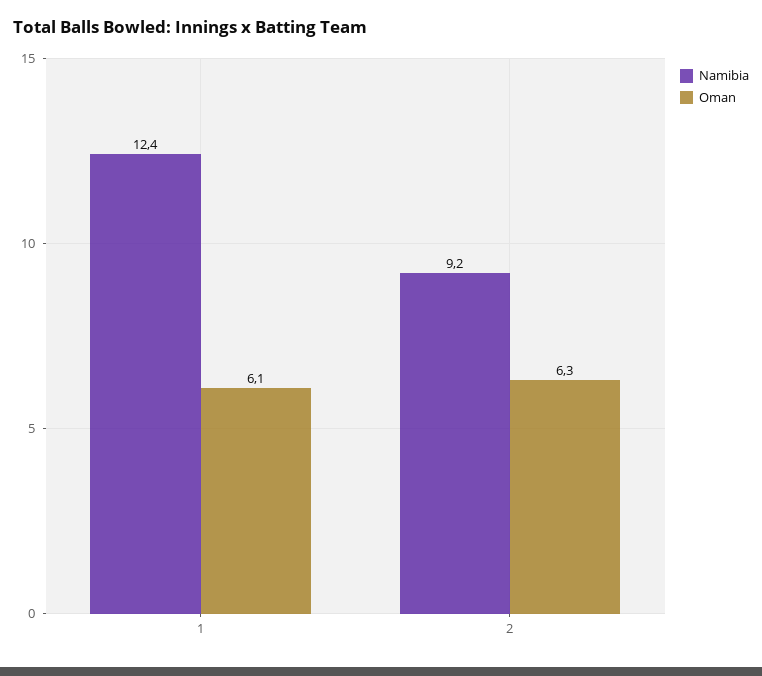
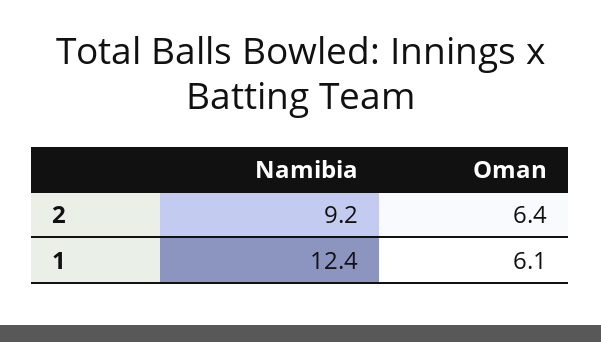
Oman, 2: 6.3 -> 6.4

